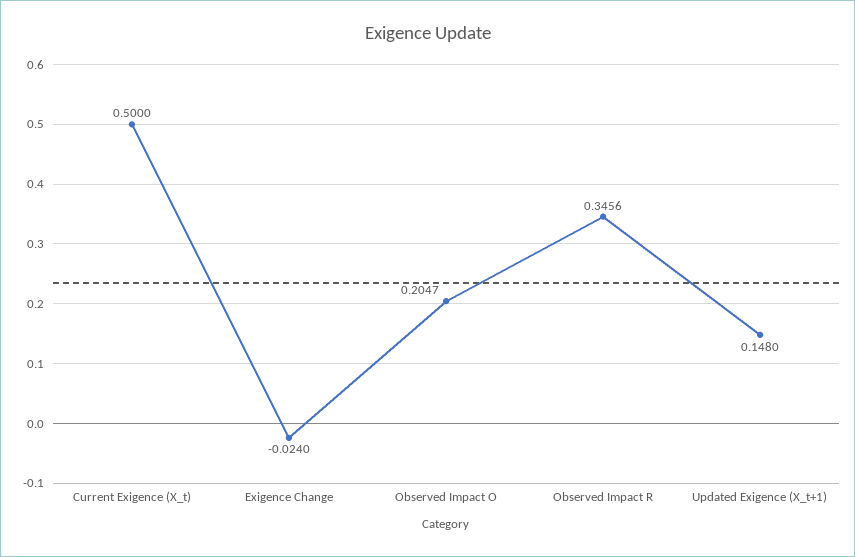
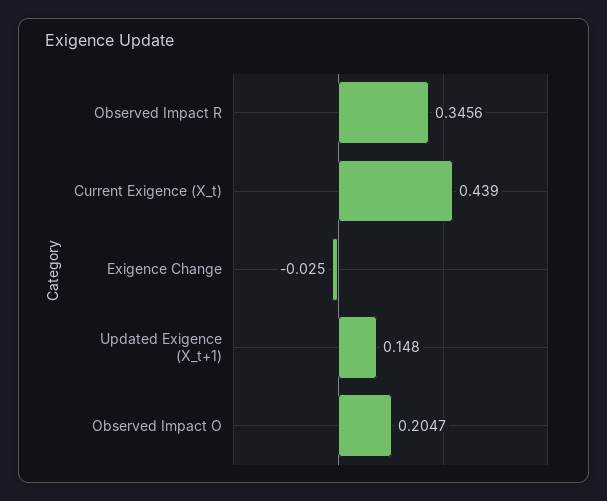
Current Exigence (X_t): 0.5 -> 0.439
Exigence Change: -0.024 -> -0.025

